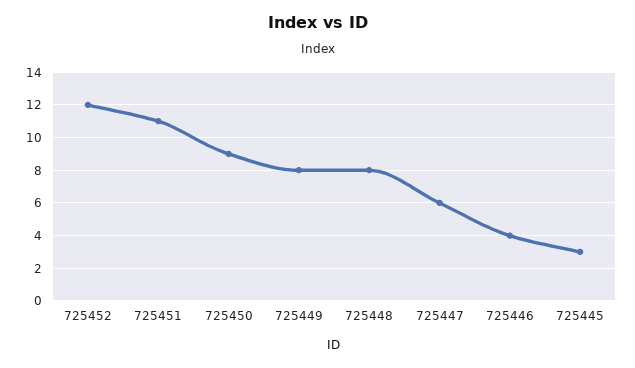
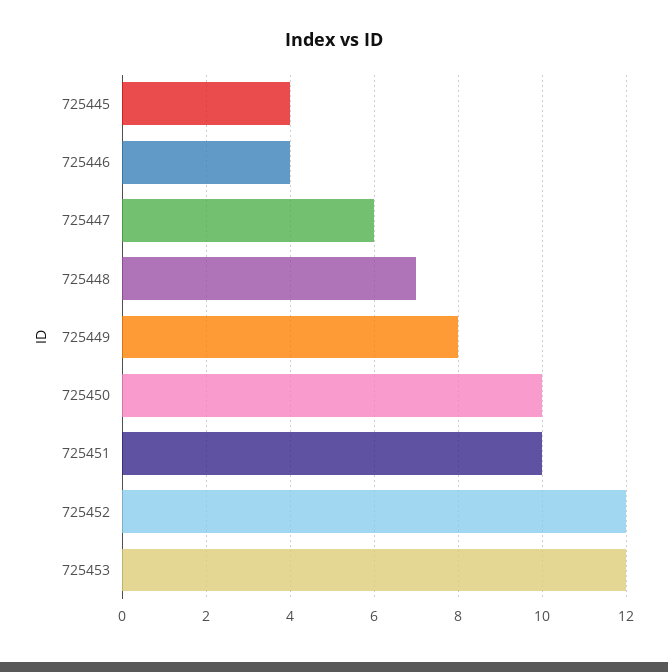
725451: 11 -> 10
725450: 9 -> 10
725448: 8 -> 7
725445: 3 -> 4
725453: none -> 12

